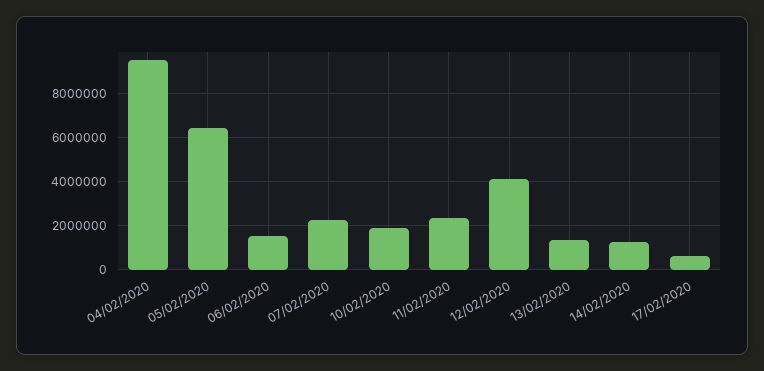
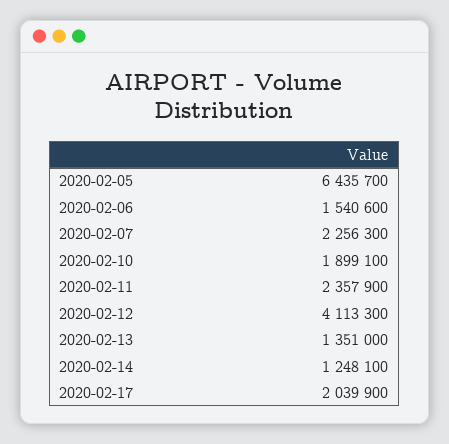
04/02/2020: 9500000 -> none
17/02/2020: 500000 -> 2039900

